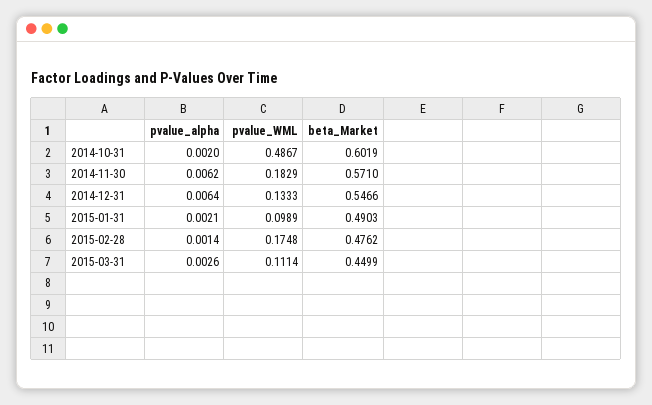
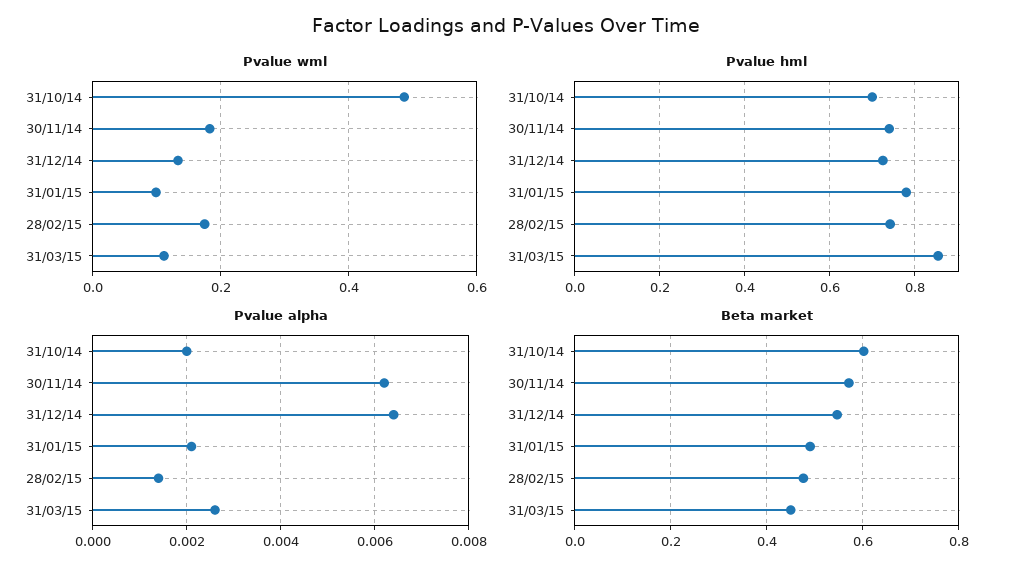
Pvalue hml, 2014-10-31: none -> 0.7
Pvalue hml, 2014-11-30: none -> 0.74
Pvalue hml, 2014-12-31: none -> 0.72
Pvalue hml, 2015-01-31: none -> 0.78
Pvalue hml, 2015-02-28: none -> 0.74
Pvalue hml, 2015-03-31: none -> 0.86

